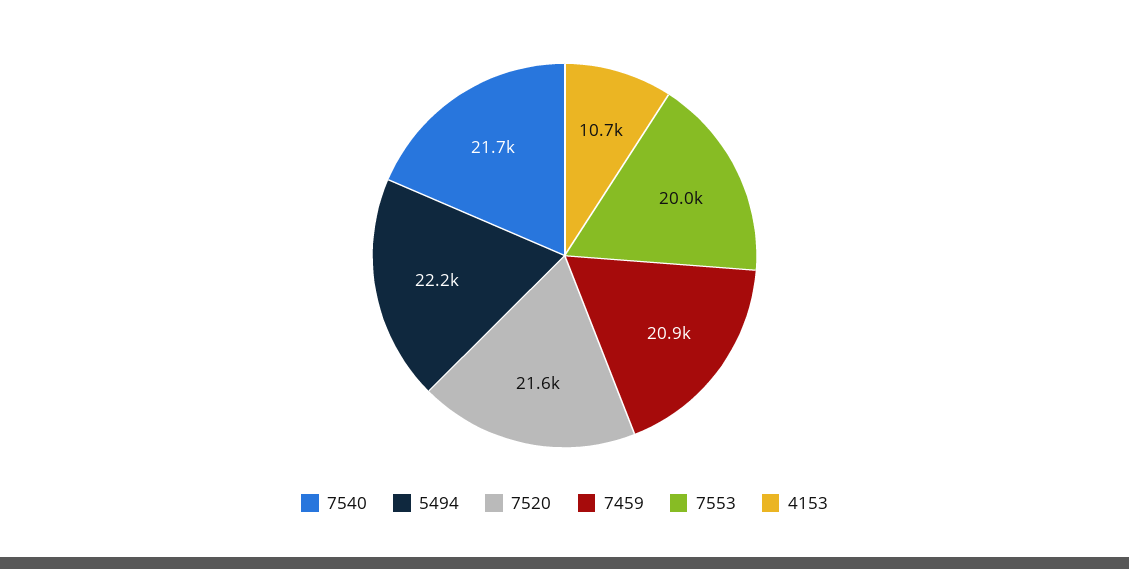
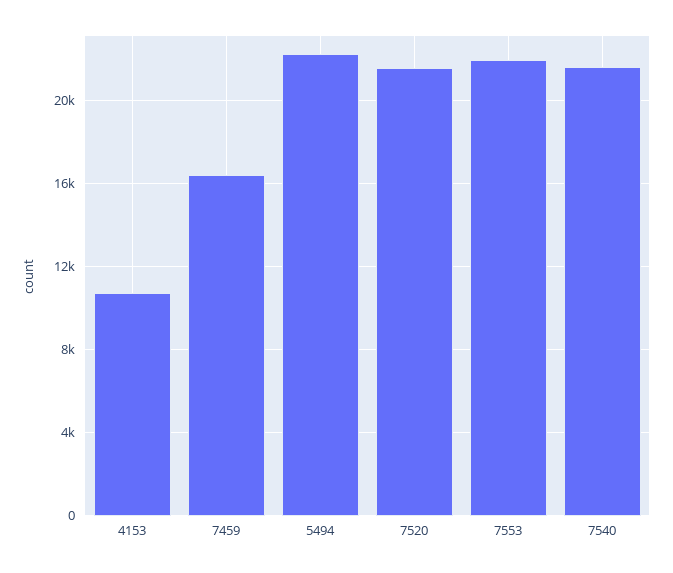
7459: 20900 -> 16500
7553: 20000 -> 22000

